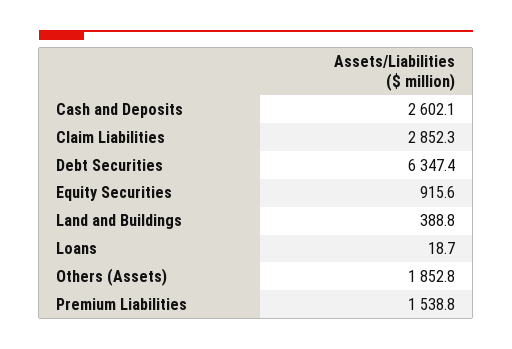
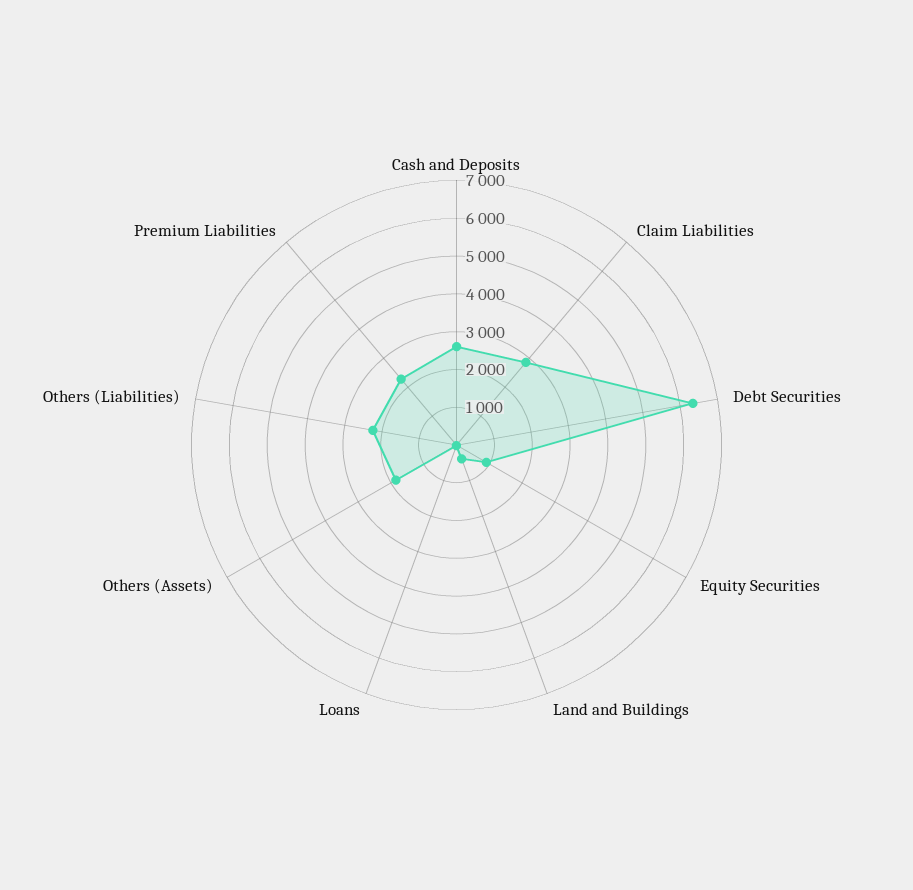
Premium Liabilities: 1538.8 -> 2250
Others (Liabilities): none -> 2250

